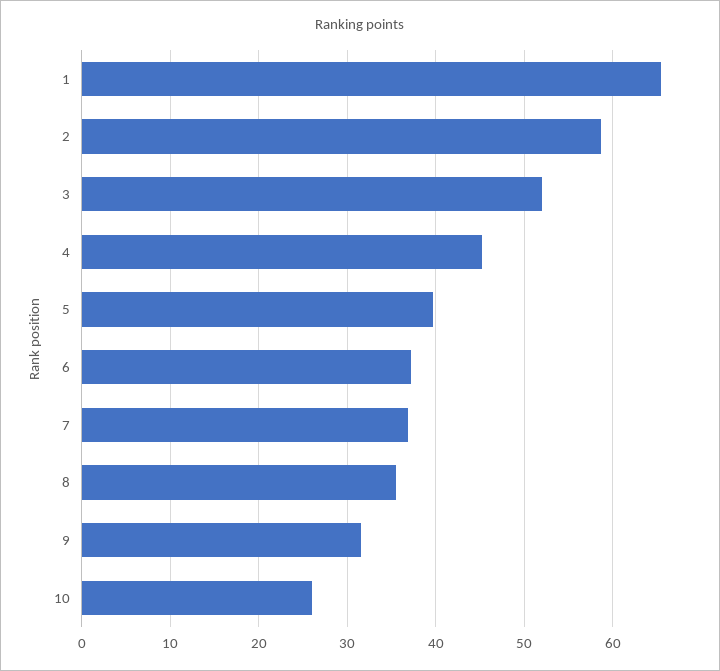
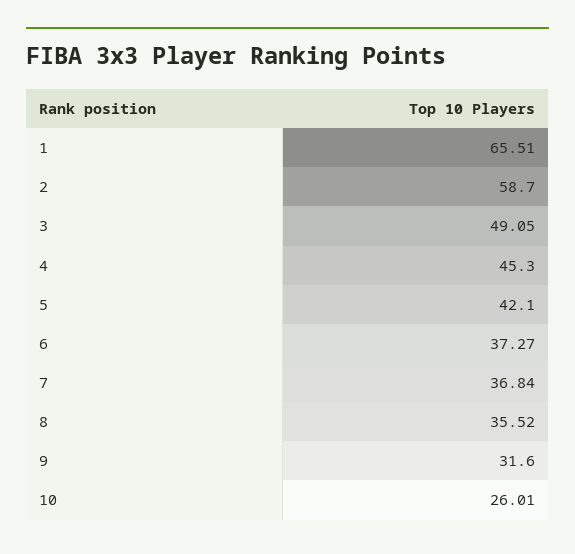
3: 52 -> 49.05
5: 40 -> 42.1

